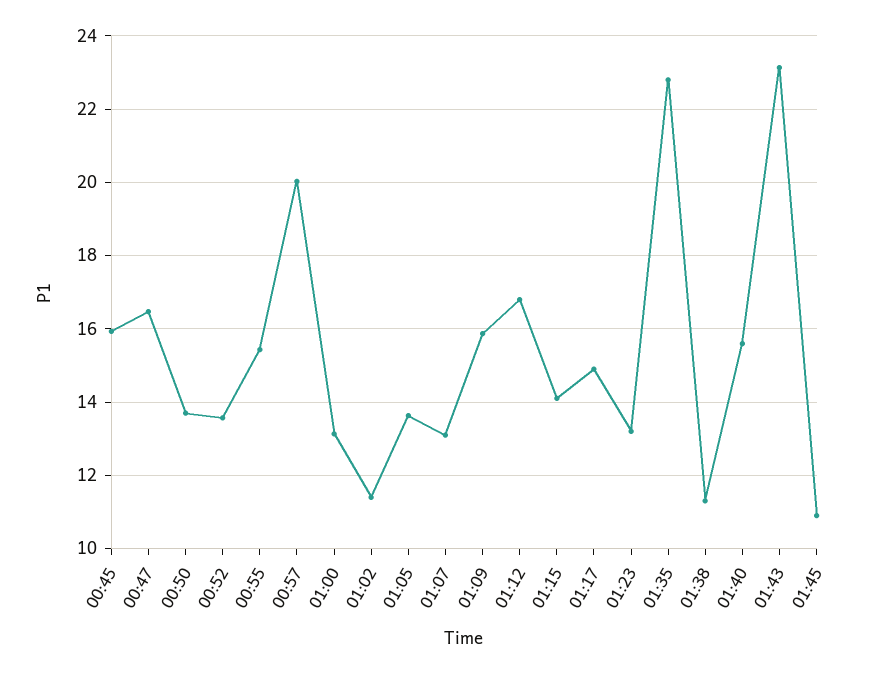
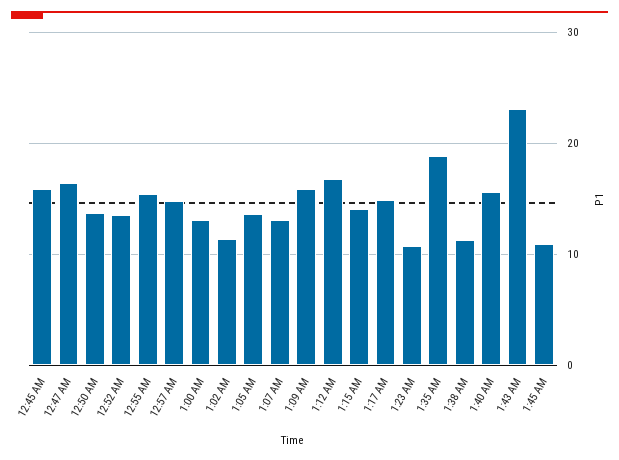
00:57: 20 -> 15
01:23: 13.2 -> 11
01:35: 22.8 -> 19

